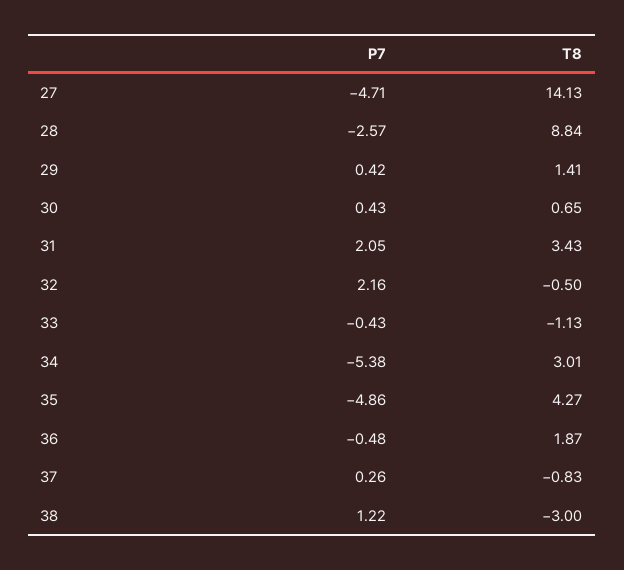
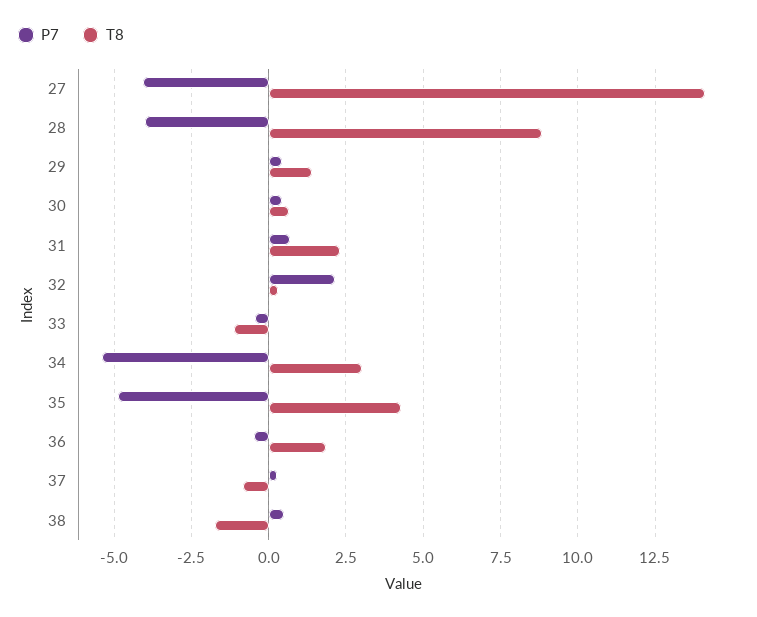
P7, 27: -4.71 -> -4
P7, 28: -2.57 -> -4
P7, 31: 2.05 -> 0.75
T8, 31: 3.43 -> 2.25
T8, 32: -0.5 -> 0.25
P7, 38: 1.22 -> 0.5
T8, 38: -3 -> -1.75

